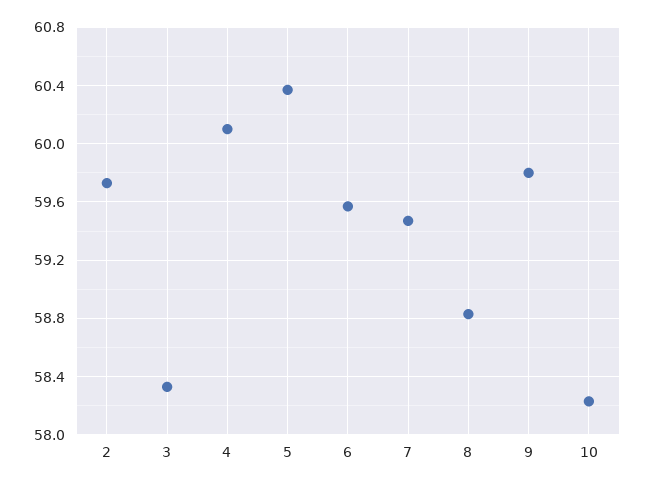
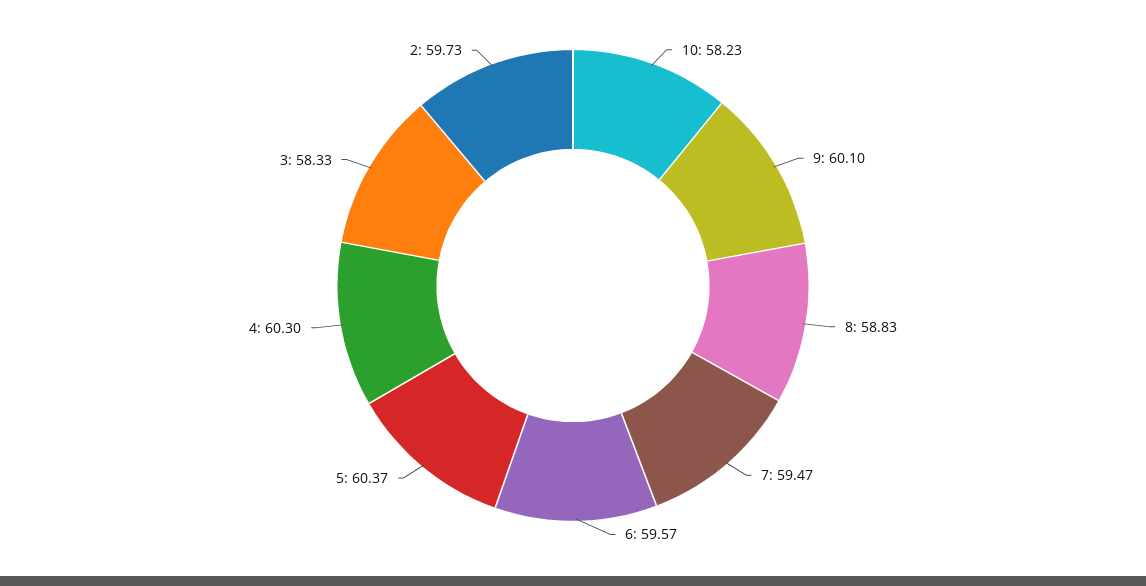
4: 60.1 -> 60.3
9: 59.8 -> 60.1

